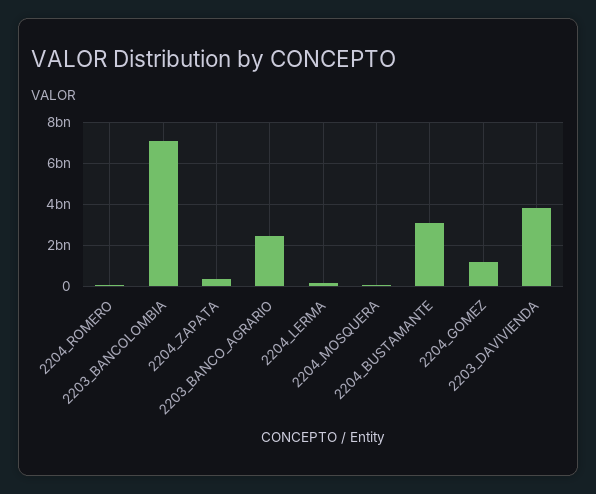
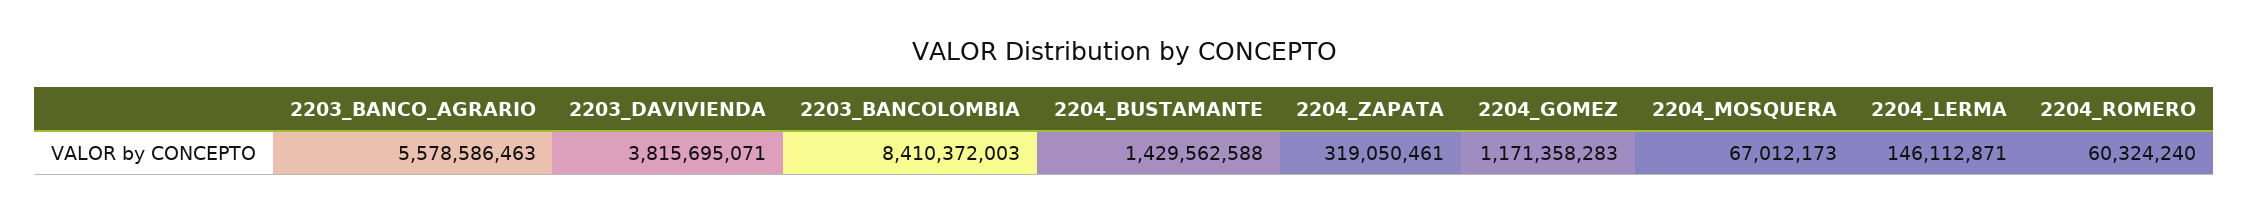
2203_BANCOLOMBIA: 7000000000 -> 8410372003
2203_BANCO_AGRARIO: 2500000000 -> 5578586463
2204_BUSTAMANTE: 3000000000 -> 1429562588

